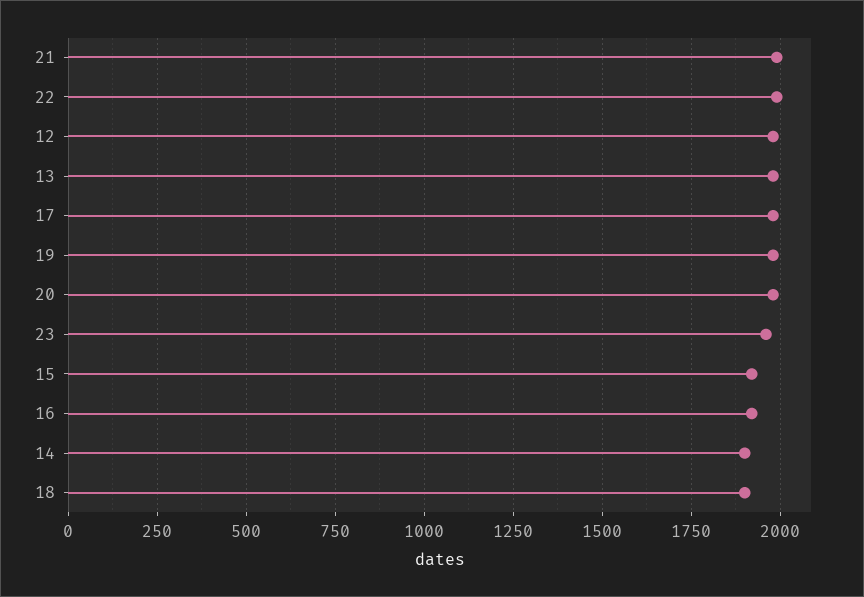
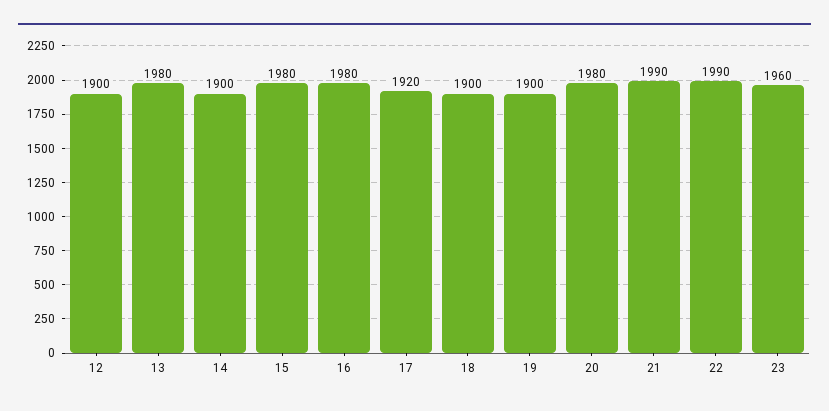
12: 1975 -> 1900
17: 1975 -> 1920
19: 1975 -> 1900
15: 1925 -> 1980
16: 1925 -> 1980

